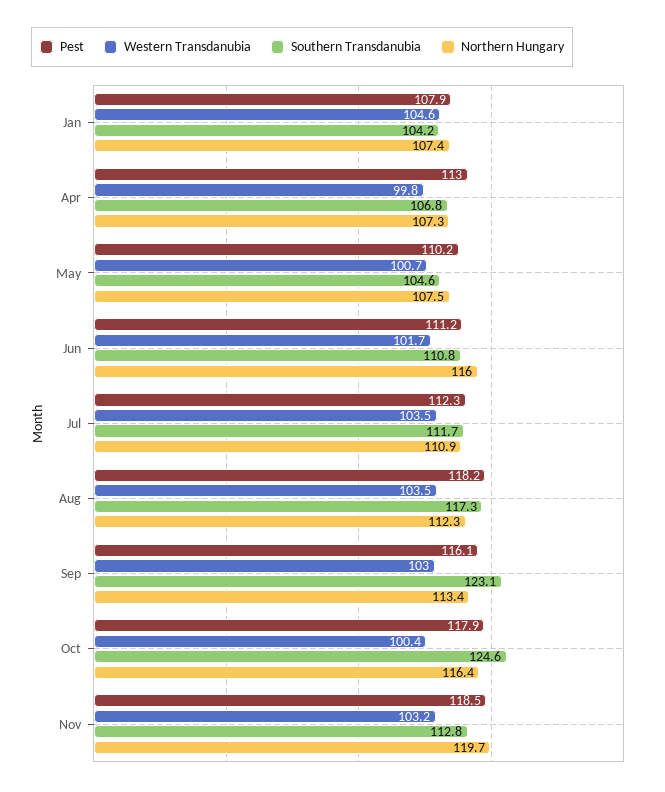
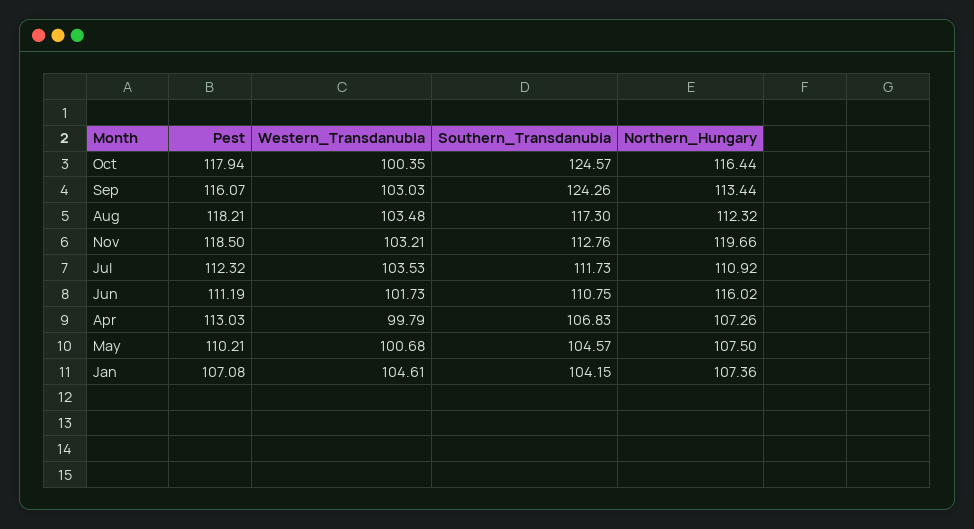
Pest, Jan: 107.9 -> 107.08
Southern Transdanubia, Sep: 123.1 -> 124.26

